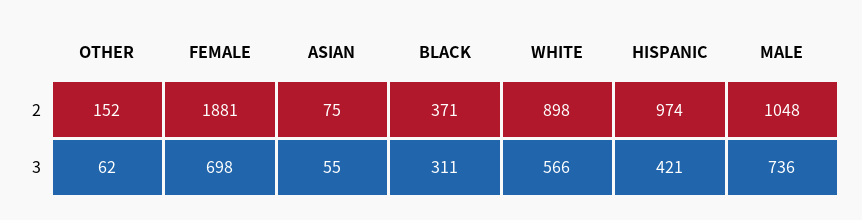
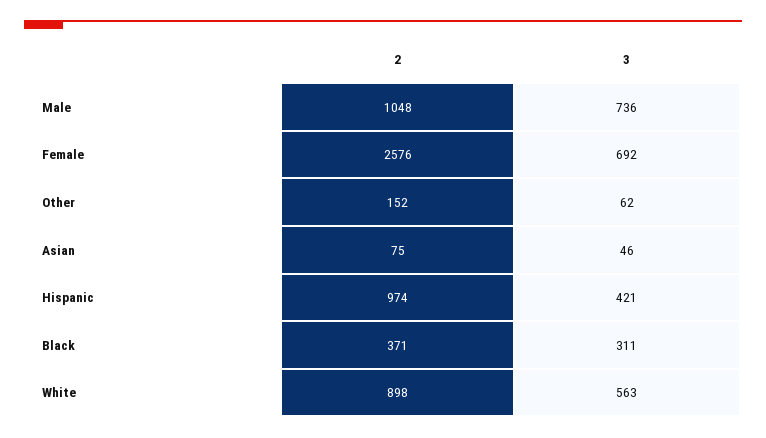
FEMALE, 2: 1881 -> 2576
FEMALE, 3: 698 -> 692
ASIAN, 3: 55 -> 46
WHITE, 3: 566 -> 563

